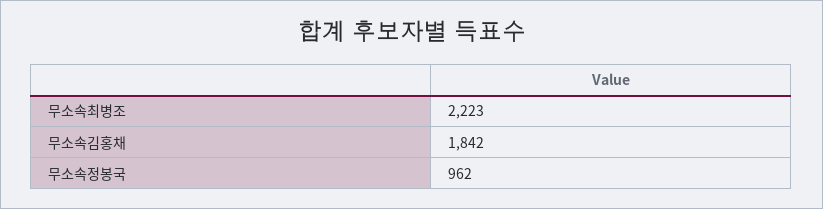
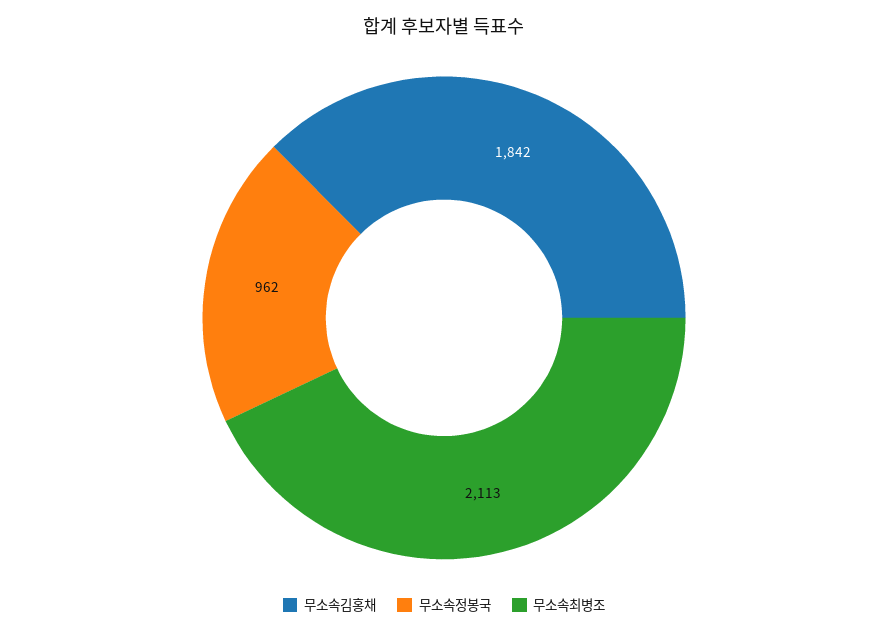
무소속최병조: 2223 -> 2113

